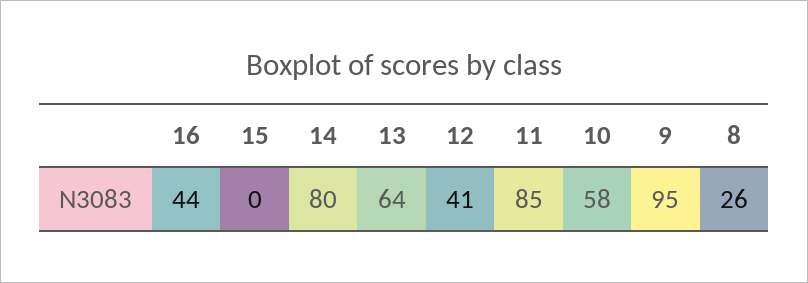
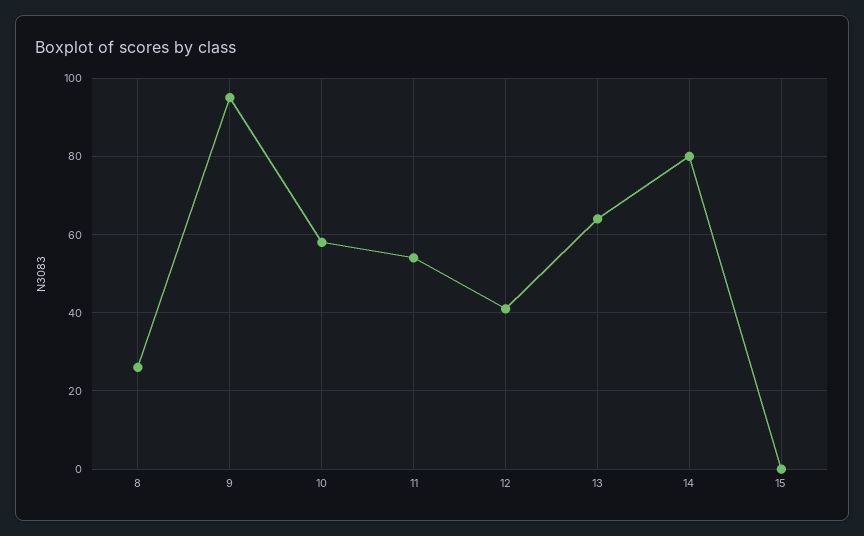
16: 44 -> none
11: 85 -> 55

